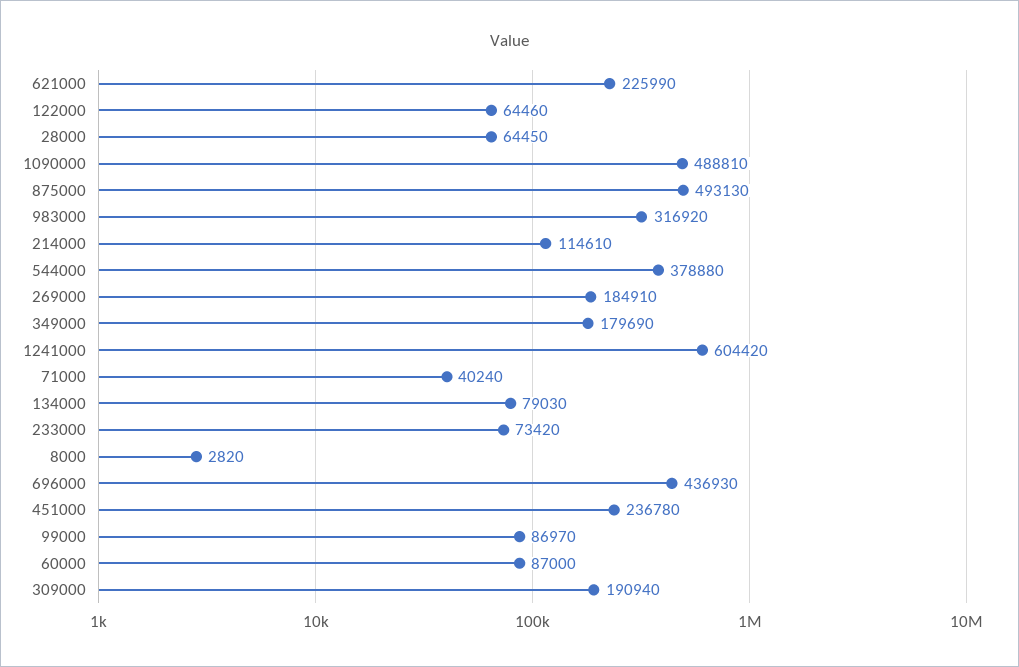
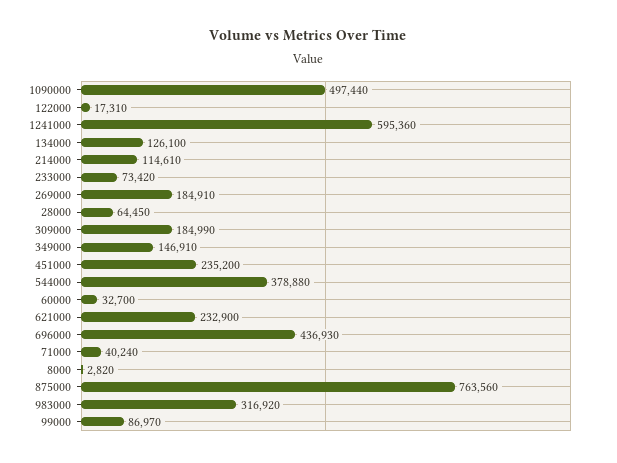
621000: 225990 -> 232900
122000: 64460 -> 17310
1090000: 488810 -> 497440
875000: 493130 -> 763560
349000: 179690 -> 146910
1241000: 604420 -> 595360
134000: 79030 -> 126100
451000: 236780 -> 235200
60000: 87000 -> 32700
309000: 190940 -> 184990

